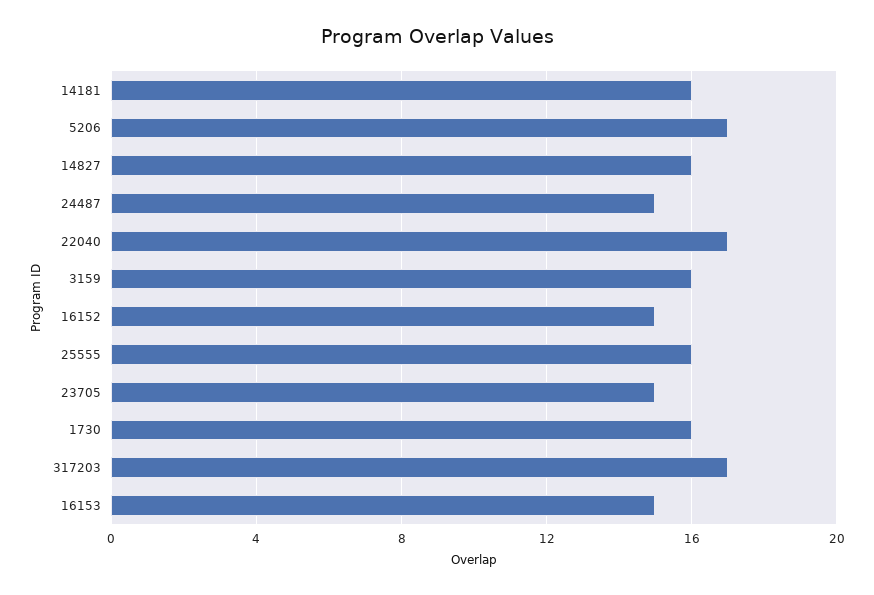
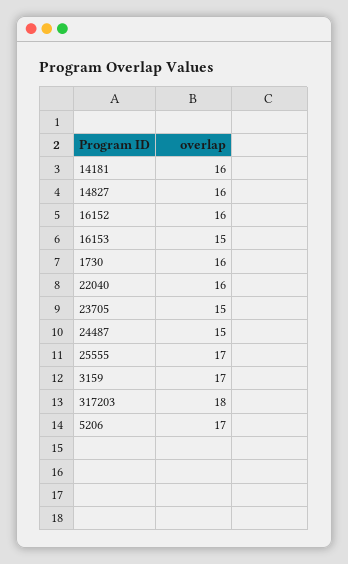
22040: 17 -> 16
3159: 16 -> 17
16152: 15 -> 16
25555: 16 -> 17
317203: 17 -> 18

